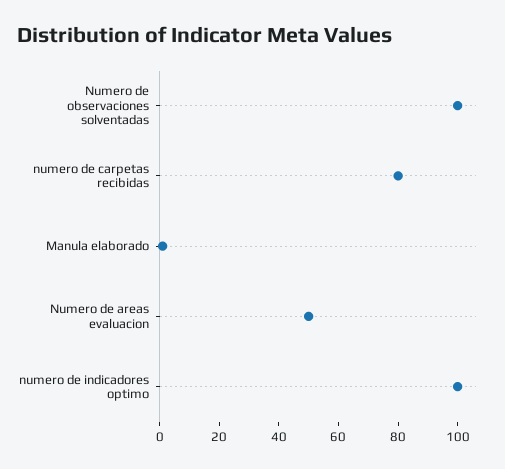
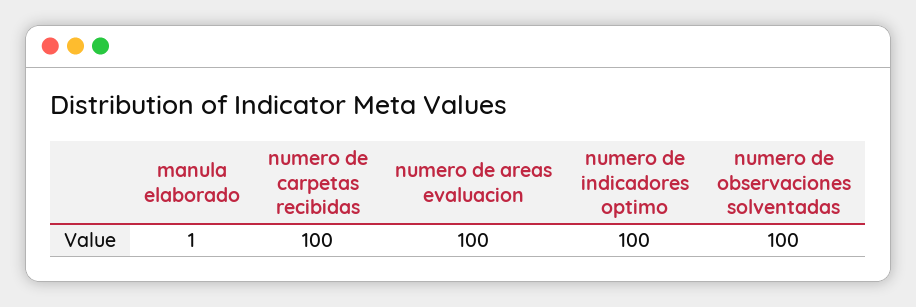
numero de carpetas recibidas: 80 -> 100
Numero de areas evaluacion: 50 -> 100

